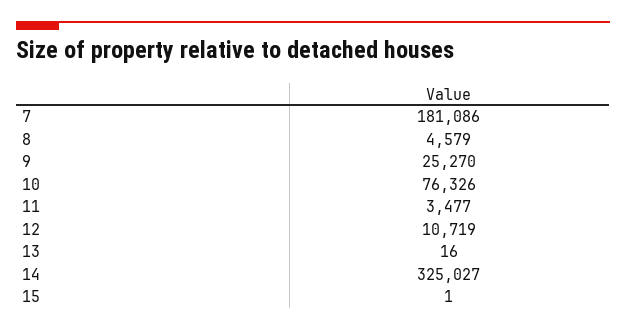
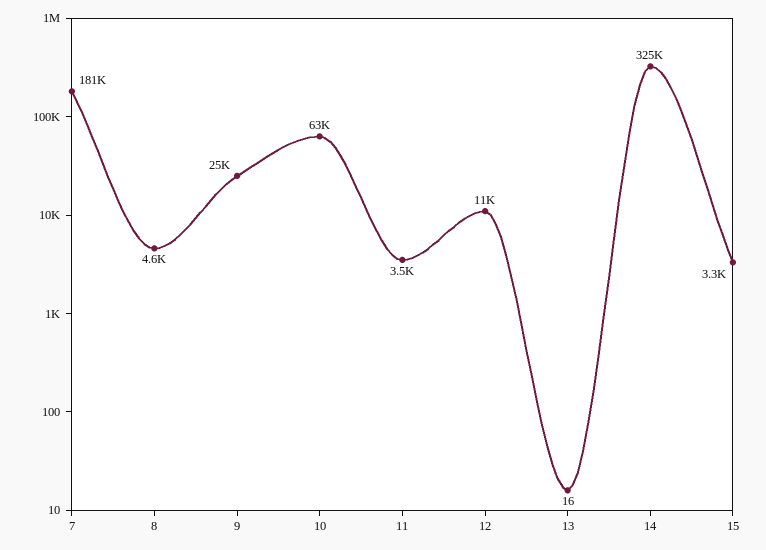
10: 76326 -> 63000
15: 1 -> 3300

